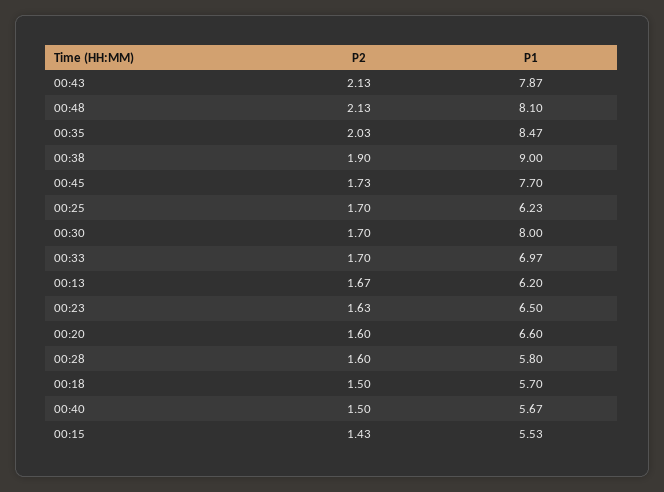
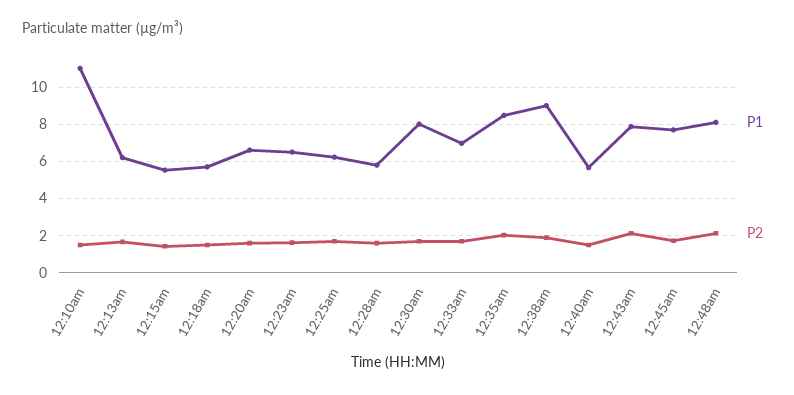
P1, 12:10am: none -> 11
P2, 12:10am: none -> 1.5

